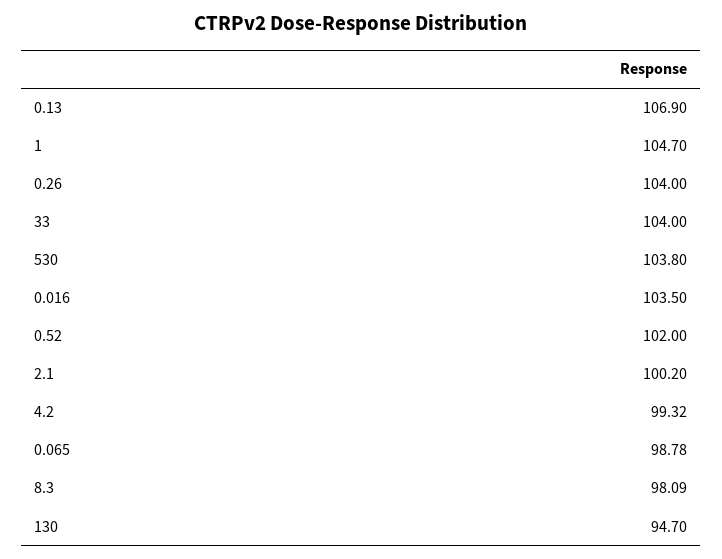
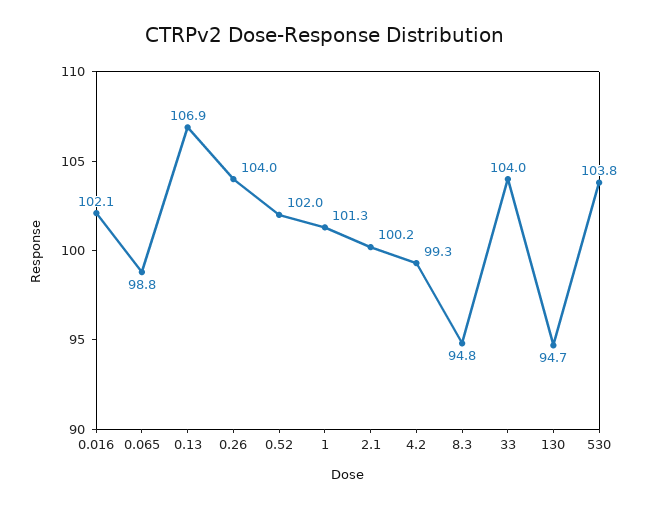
1: 104.7 -> 101.3
0.016: 103.5 -> 102.1
8.3: 98.09 -> 94.8

